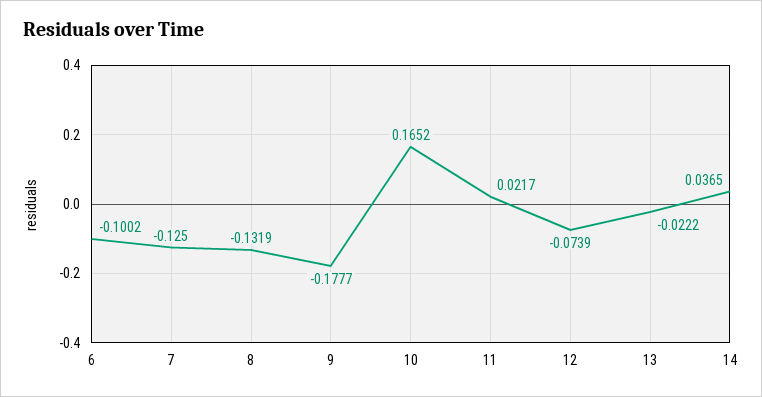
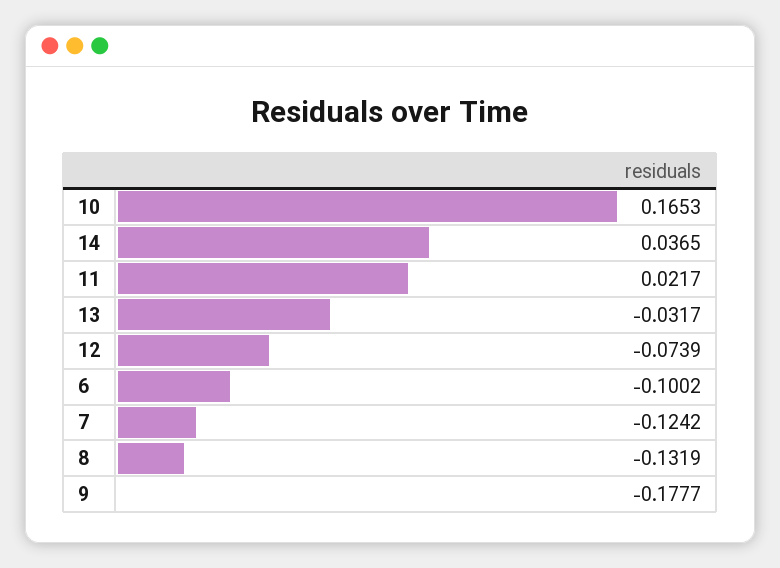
7: -0.125 -> -0.1242
10: 0.1652 -> 0.1653
13: -0.0222 -> -0.0317

